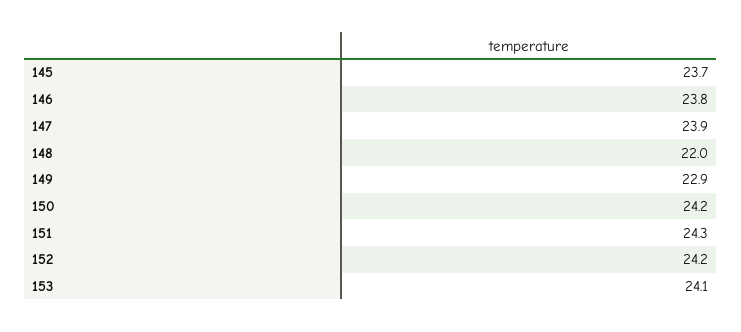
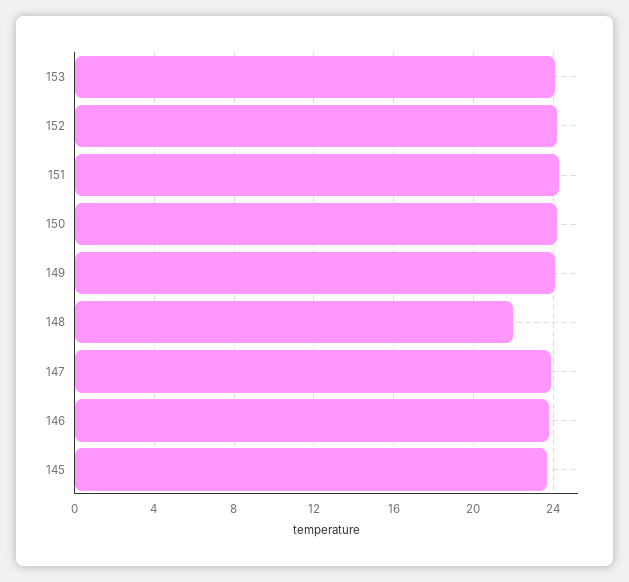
149: 22.9 -> 24

